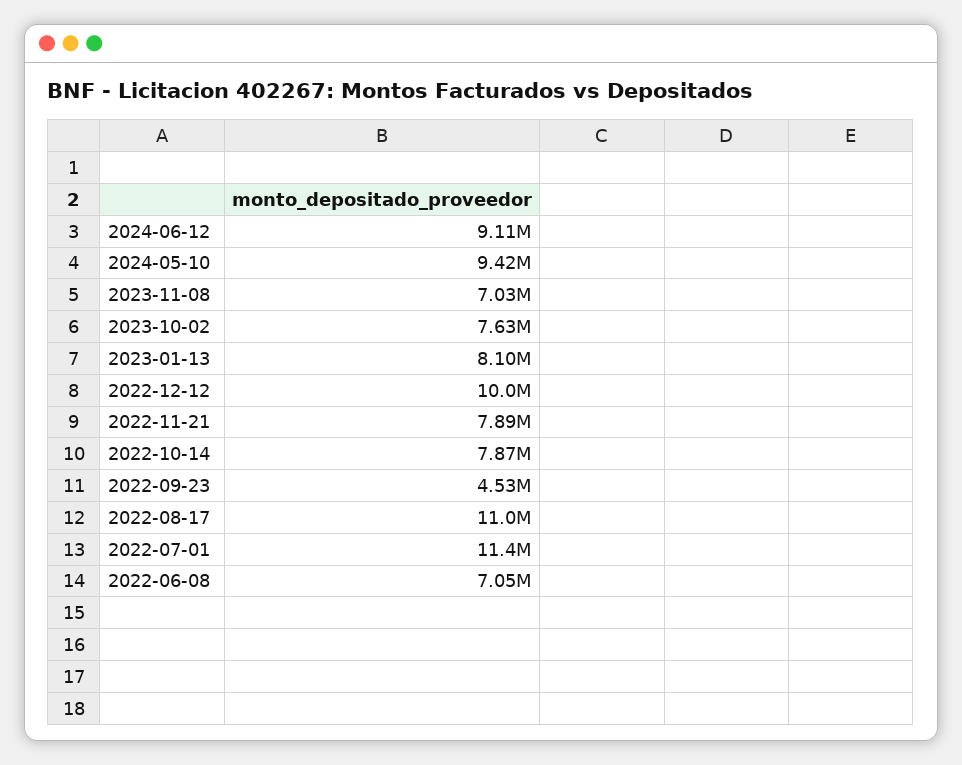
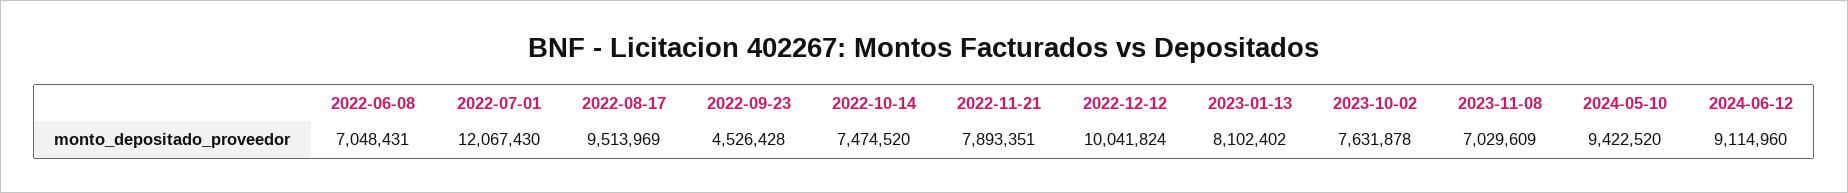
2022-10-14: 7870000 -> 7474520
2022-08-17: 11000000 -> 9513969
2022-07-01: 11400000 -> 12067430

